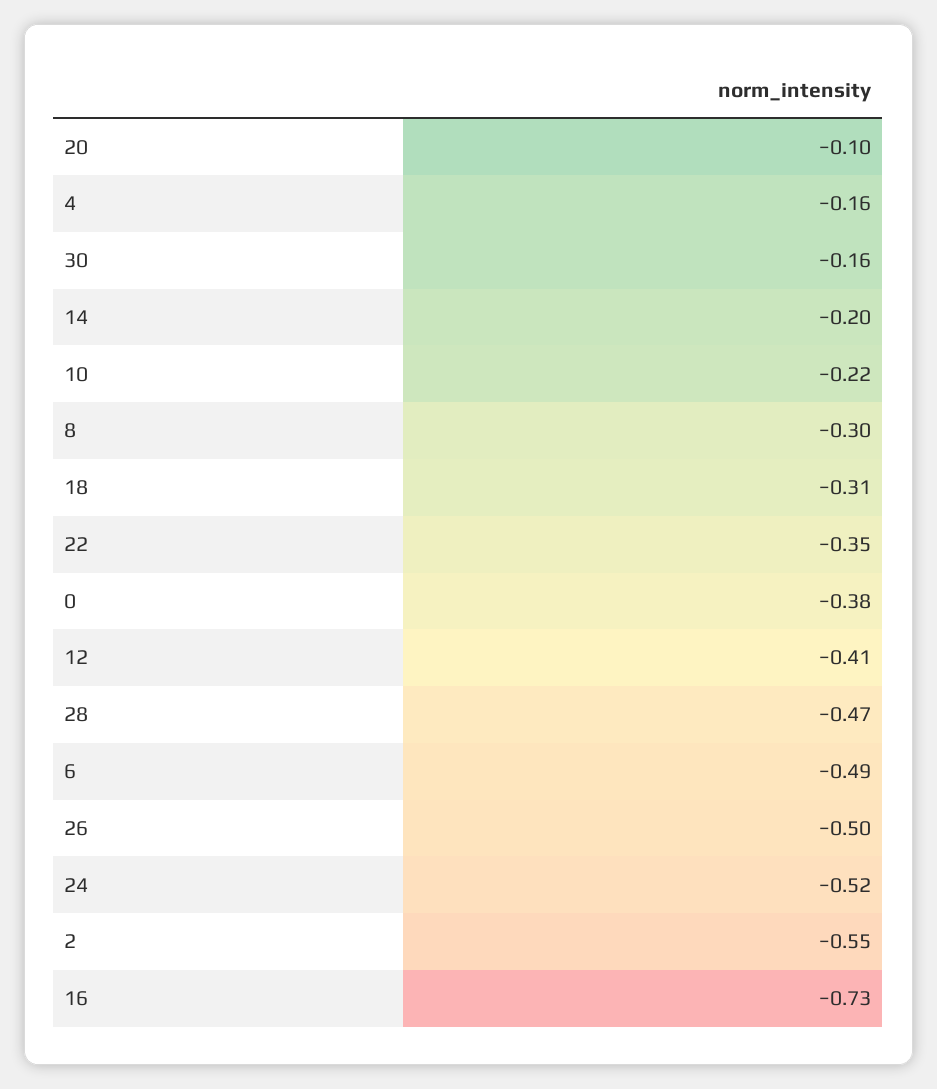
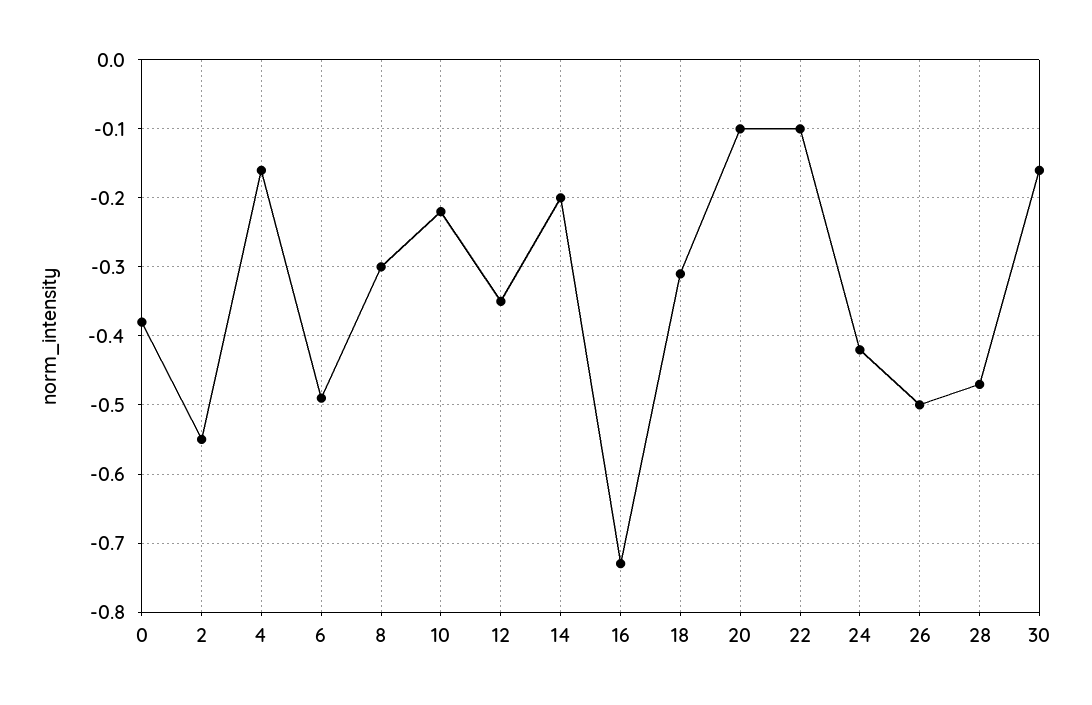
22: -0.35 -> -0.1
12: -0.41 -> -0.35
24: -0.52 -> -0.42

